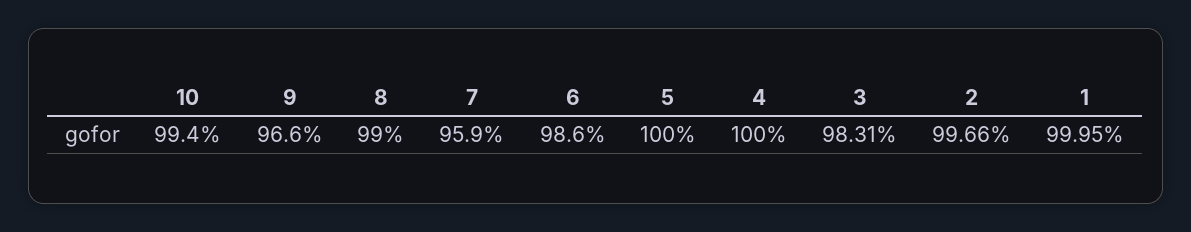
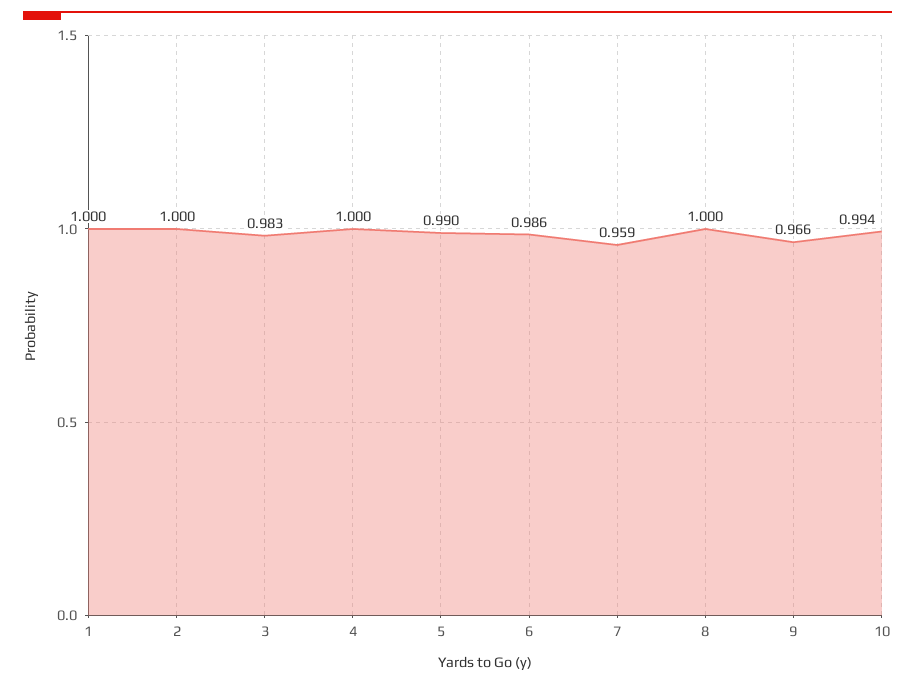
8: 0.99 -> 1
5: 1 -> 0.99
2: 0.9966 -> 1

